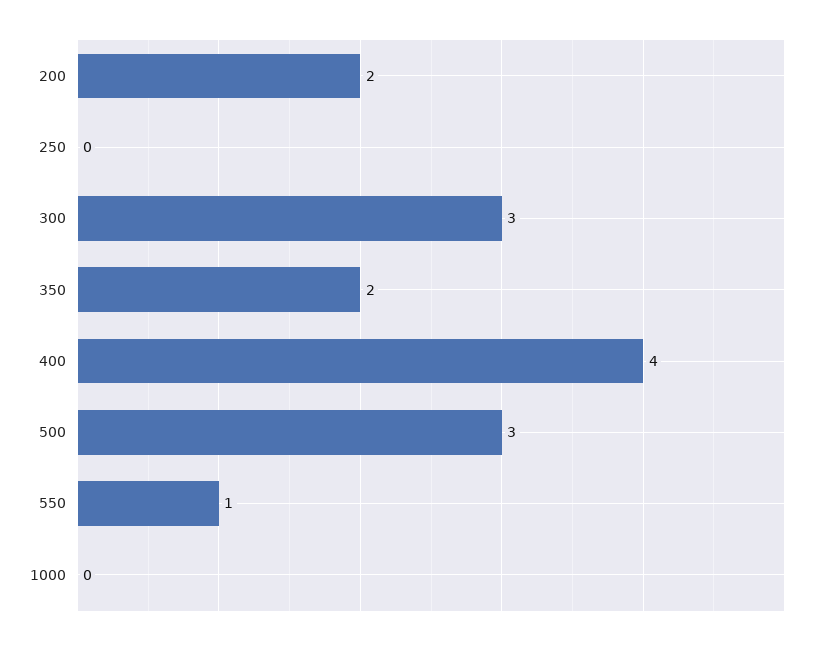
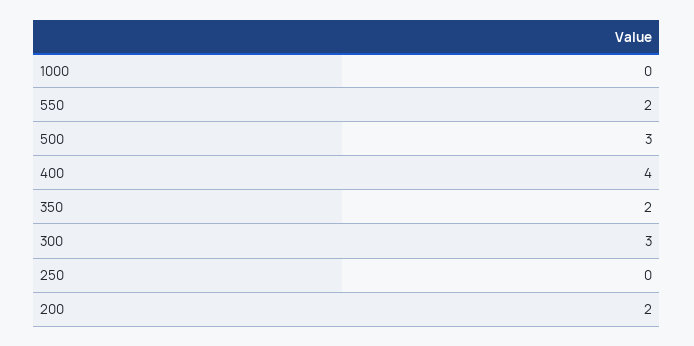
550: 1 -> 2

